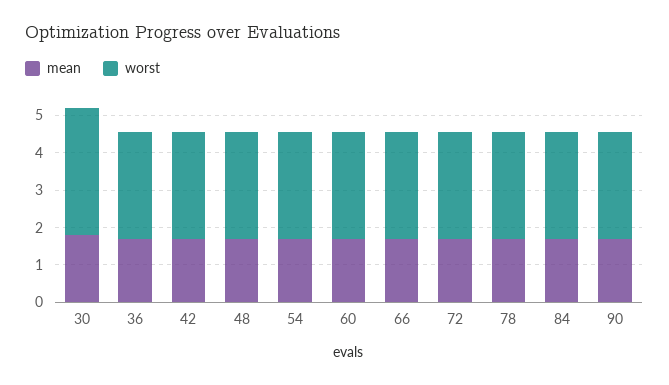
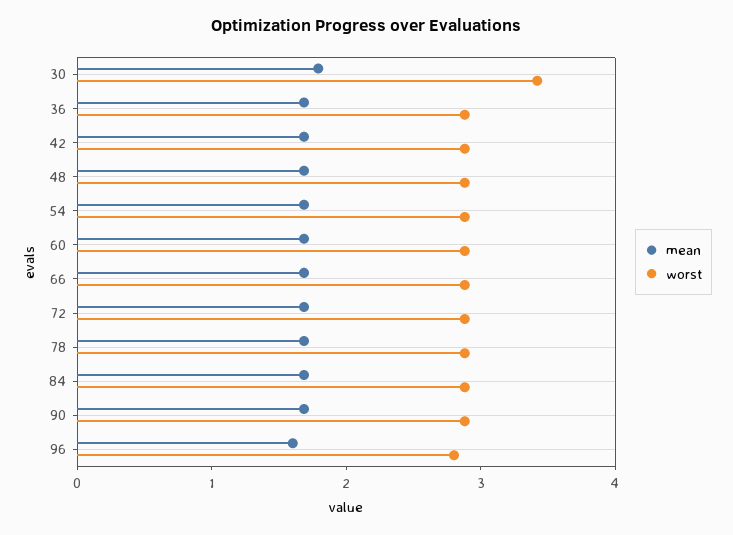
mean, 96: none -> 1.6
worst, 96: none -> 2.8

